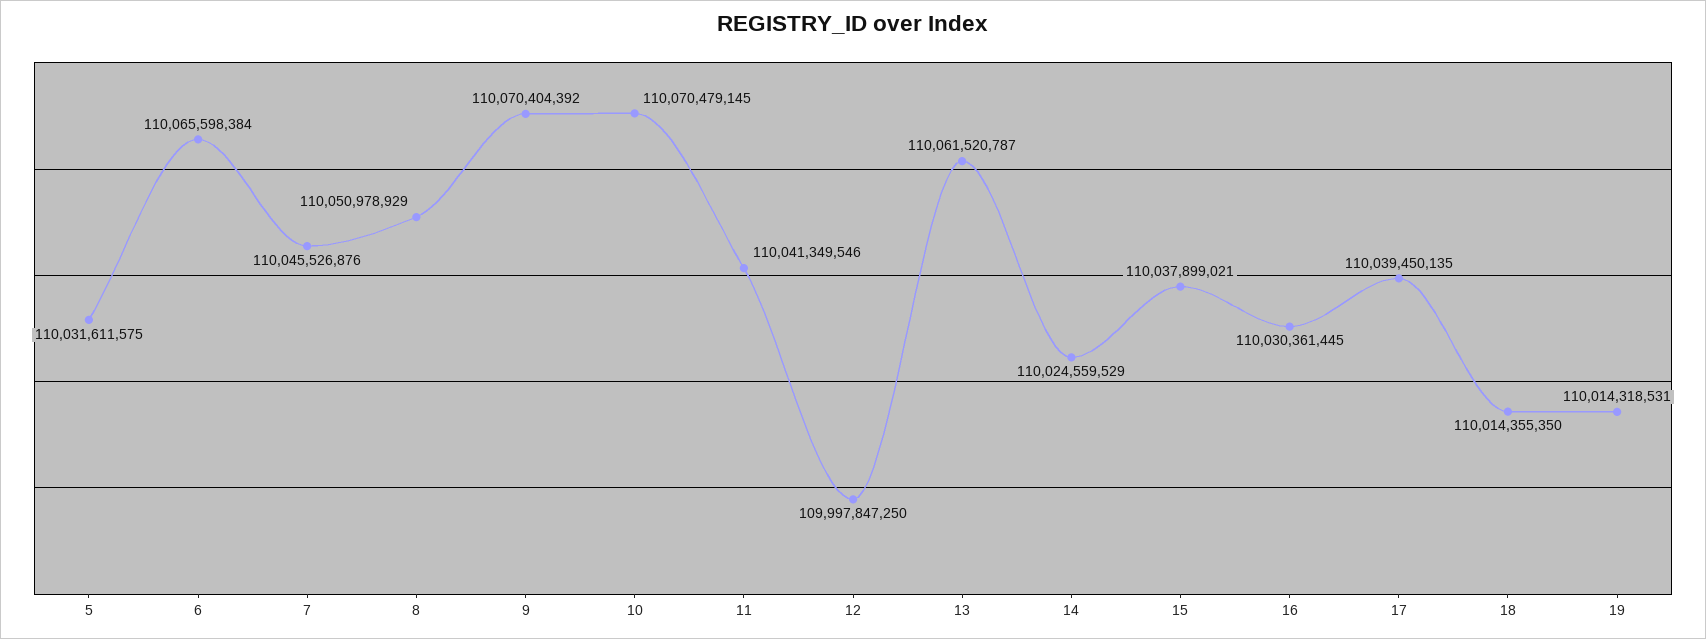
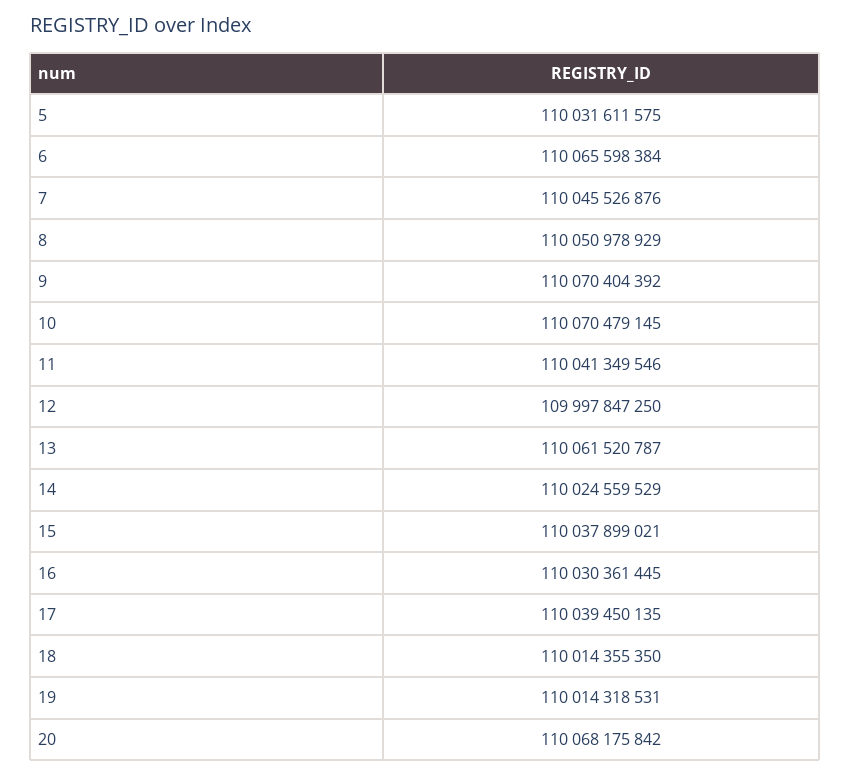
20: none -> 110068175842

